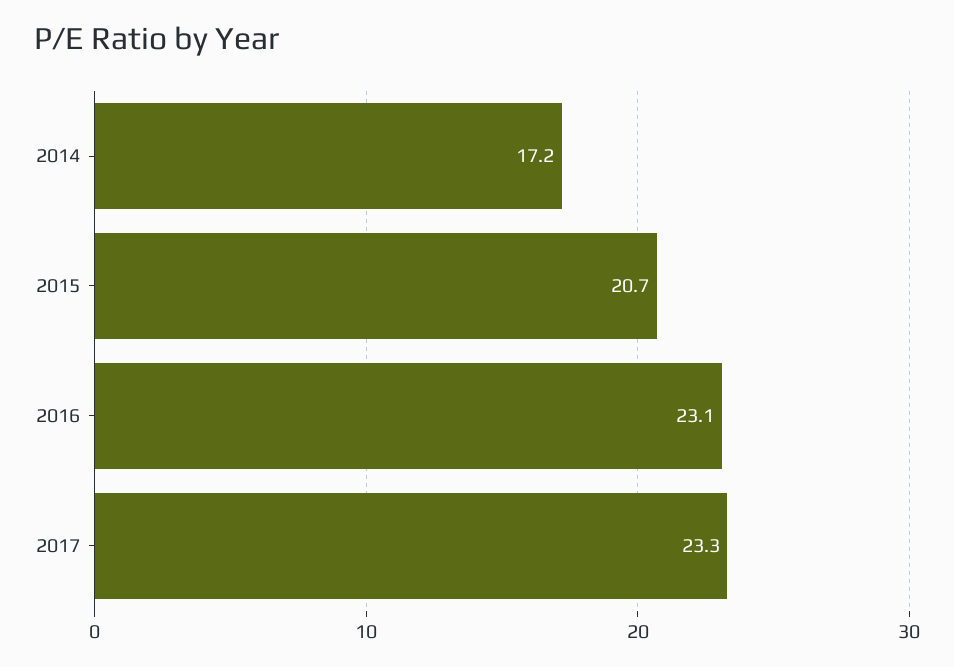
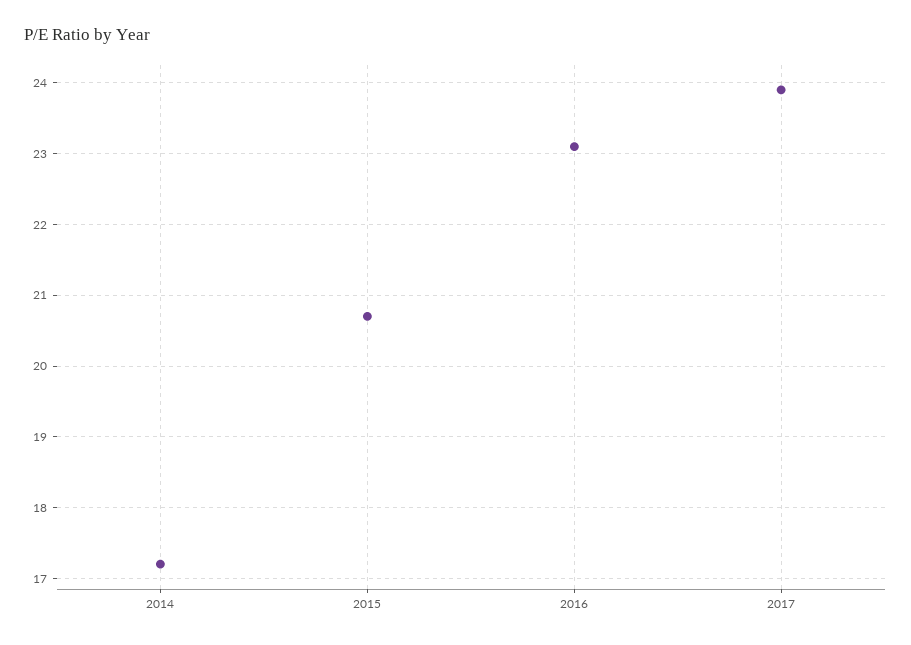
2017: 23.3 -> 23.9

